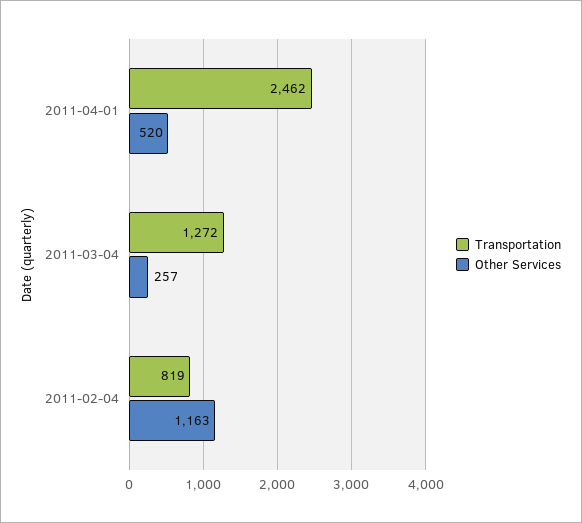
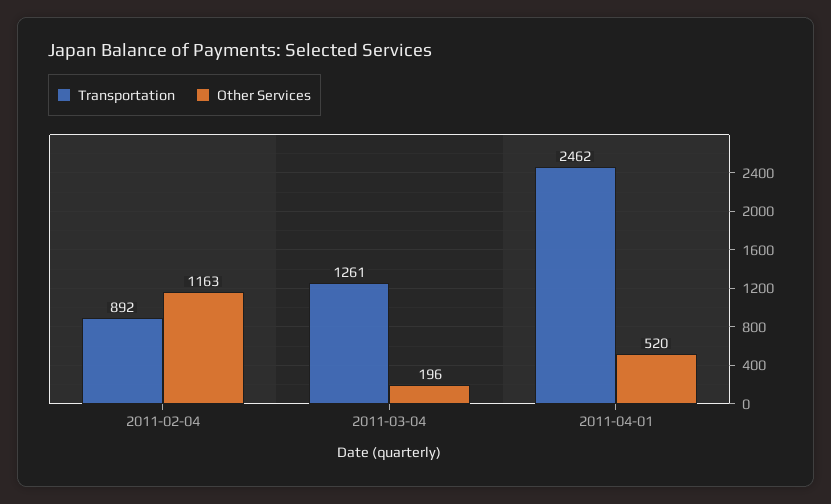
Transportation, 2011-03-04: 1272 -> 1261
Other Services, 2011-03-04: 257 -> 196
Transportation, 2011-02-04: 819 -> 892

